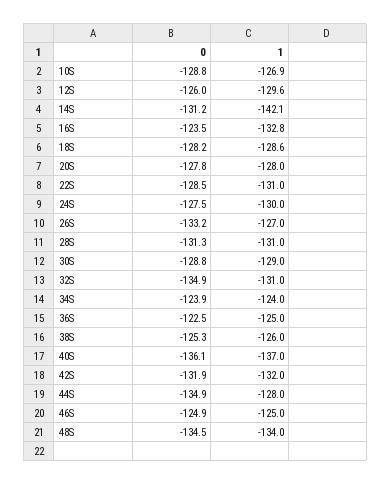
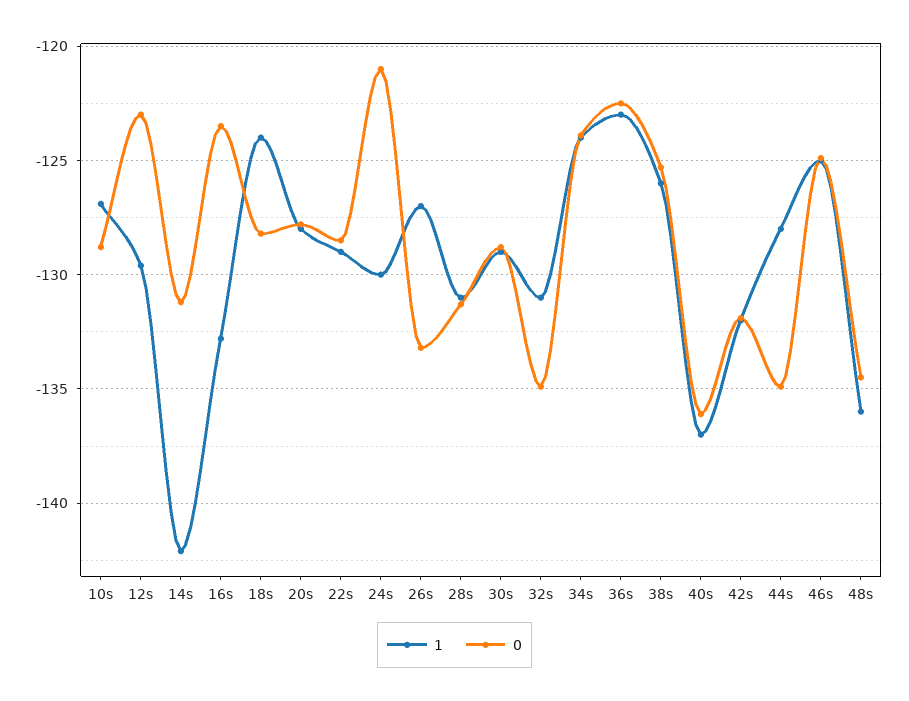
0, 12S: -126 -> -123
1, 18S: -128.6 -> -124
1, 22S: -131 -> -129
0, 24S: -127.5 -> -121
1, 36S: -125 -> -123
1, 48S: -134 -> -136

